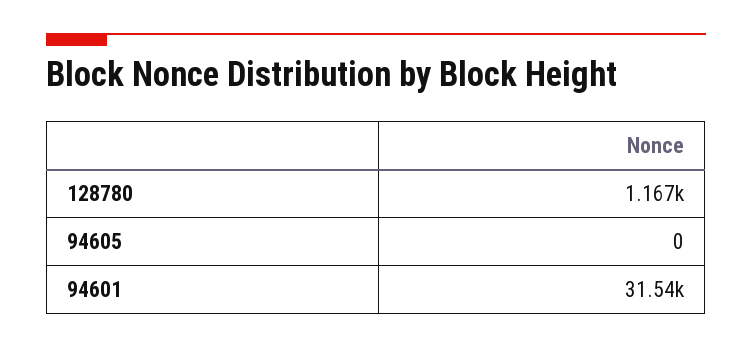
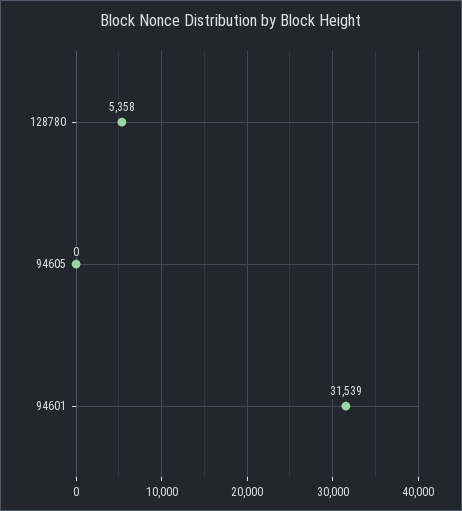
128780: 1167 -> 5358

